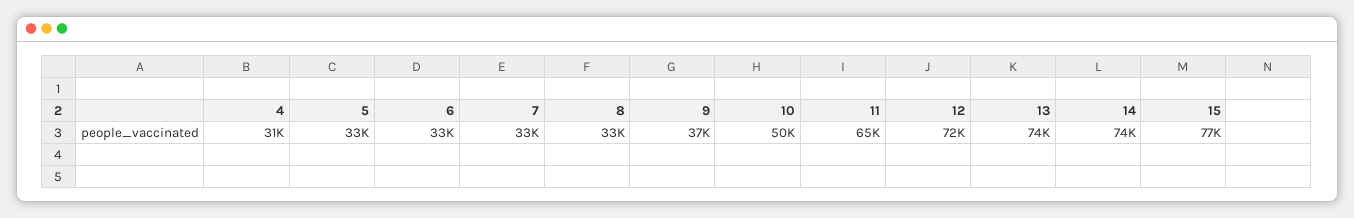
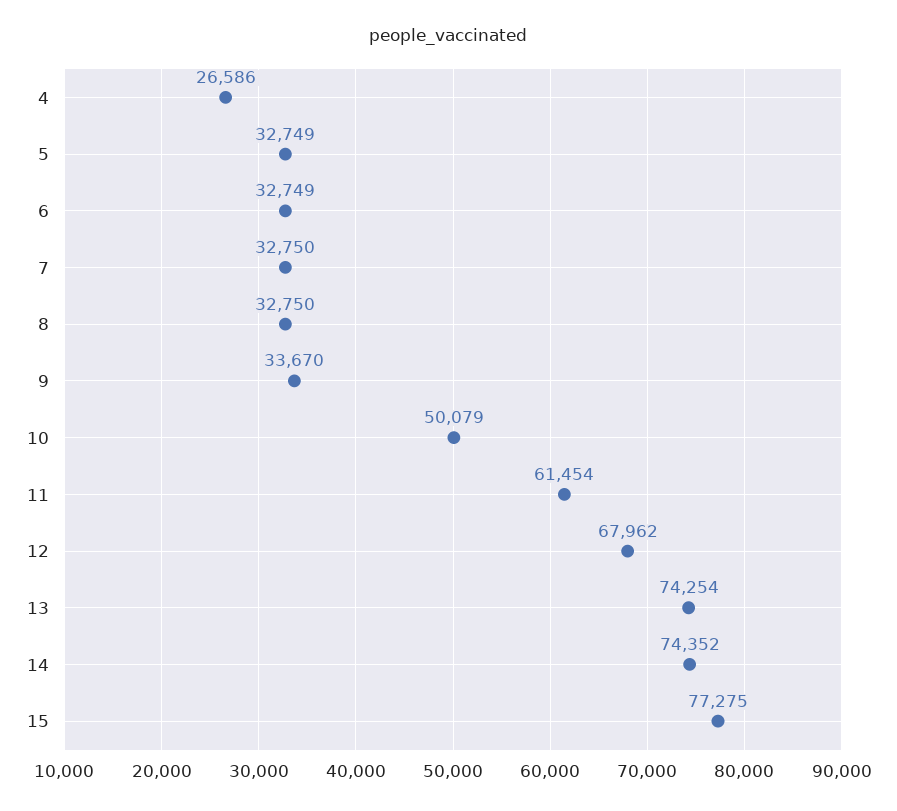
4: 31000 -> 26586
9: 37000 -> 33670
11: 65000 -> 61454
12: 72000 -> 67962

